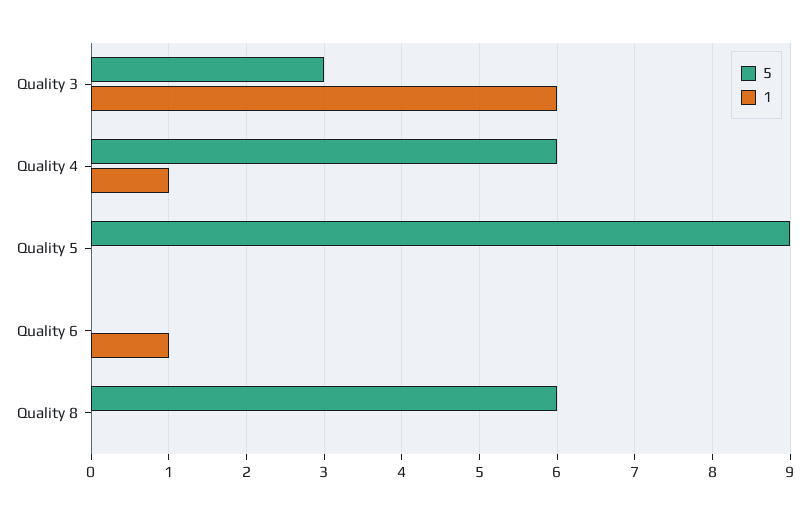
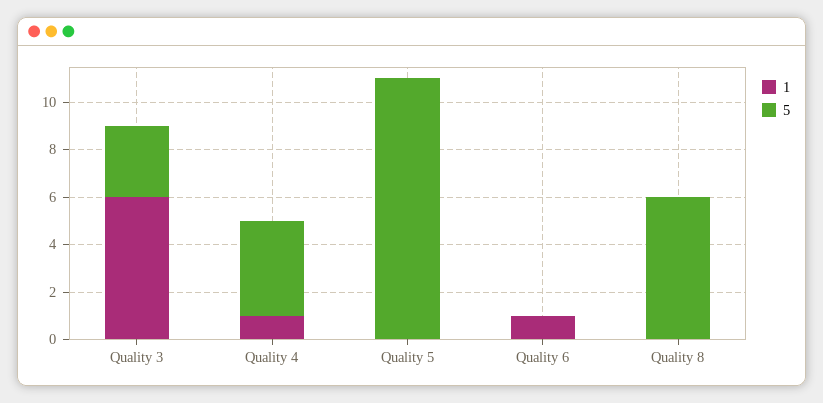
5, Quality 4: 6 -> 4
5, Quality 5: 9 -> 11

